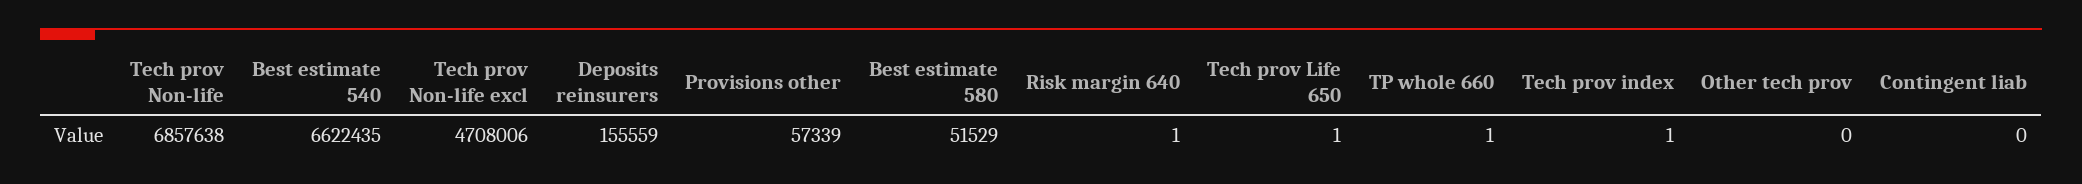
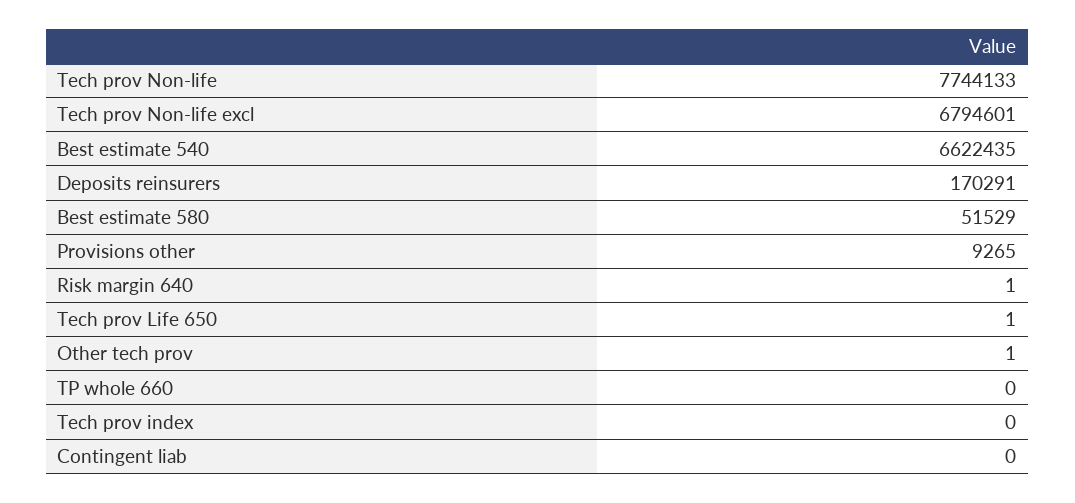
Tech prov Non-life: 6857638 -> 7744133
Tech prov Non-life excl: 4708006 -> 6794601
Deposits reinsurers: 155559 -> 170291
Provisions other: 57339 -> 9265
TP whole 660: 1 -> 0
Tech prov index: 1 -> 0
Other tech prov: 0 -> 1

